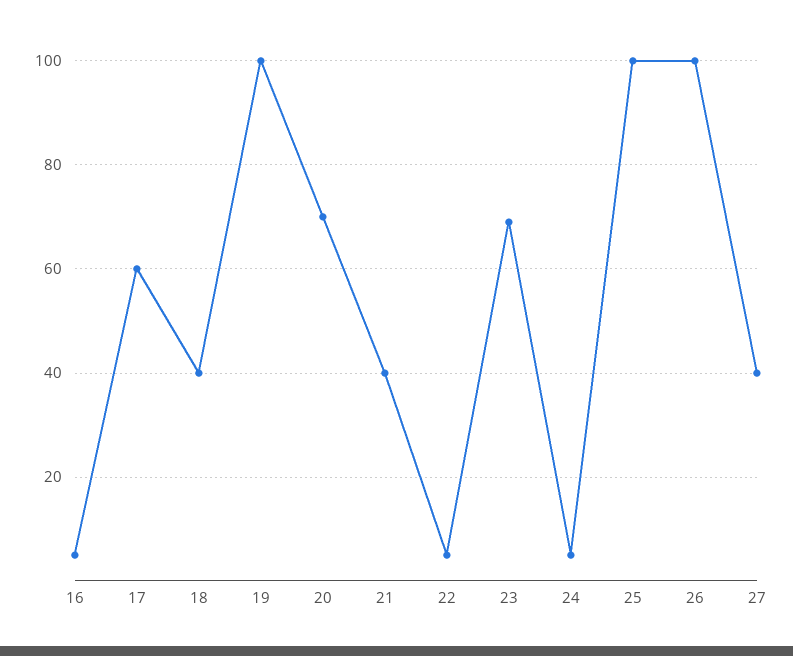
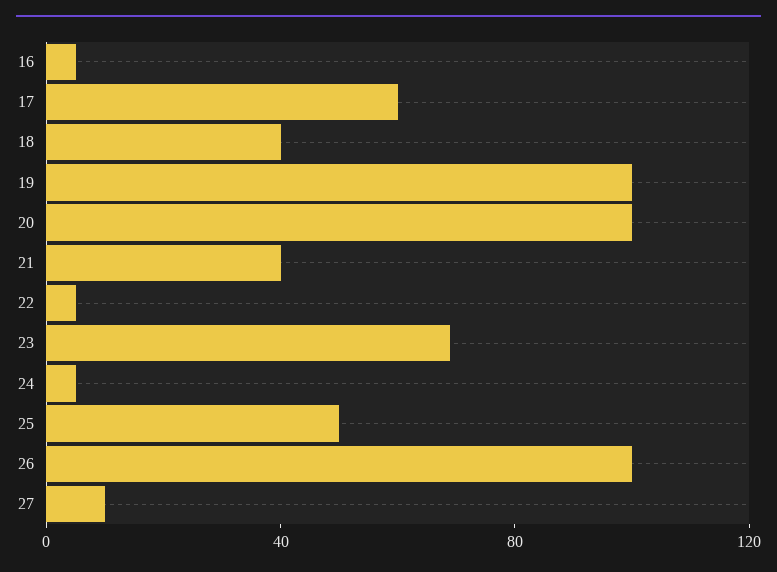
20: 70 -> 100
25: 100 -> 50
27: 40 -> 10

